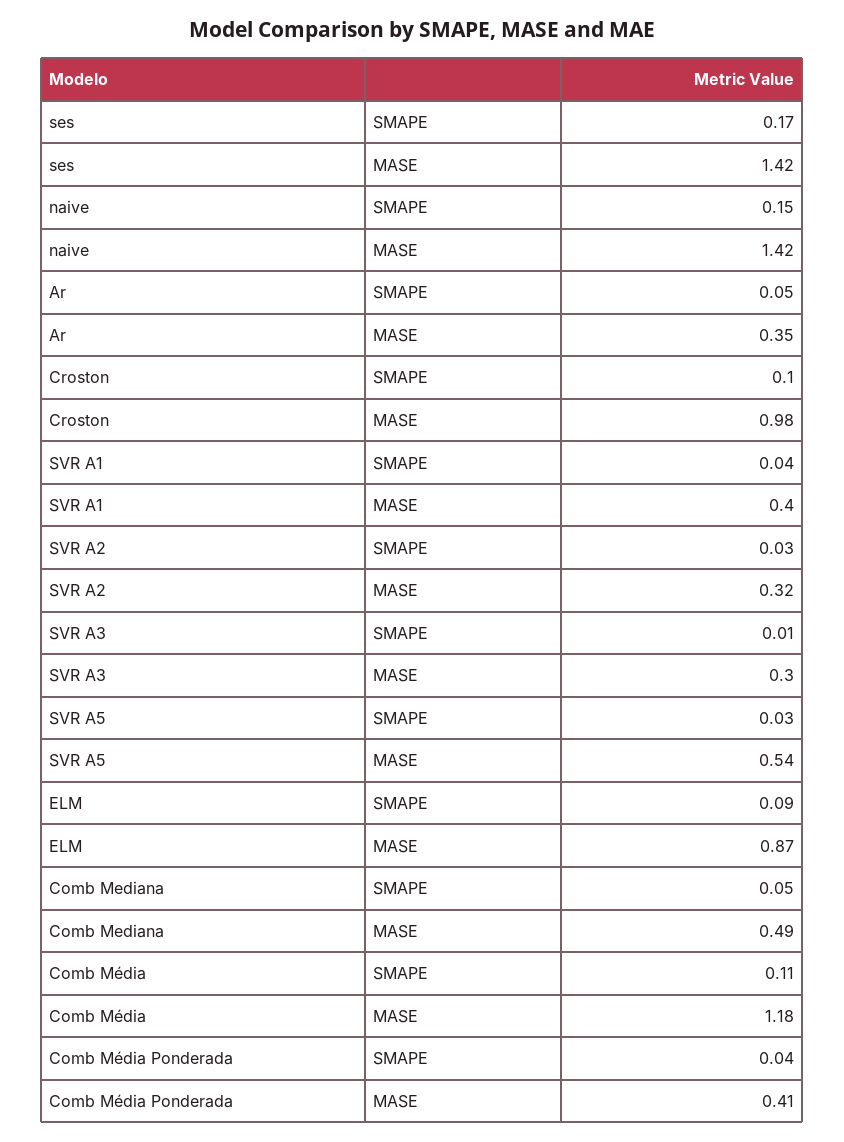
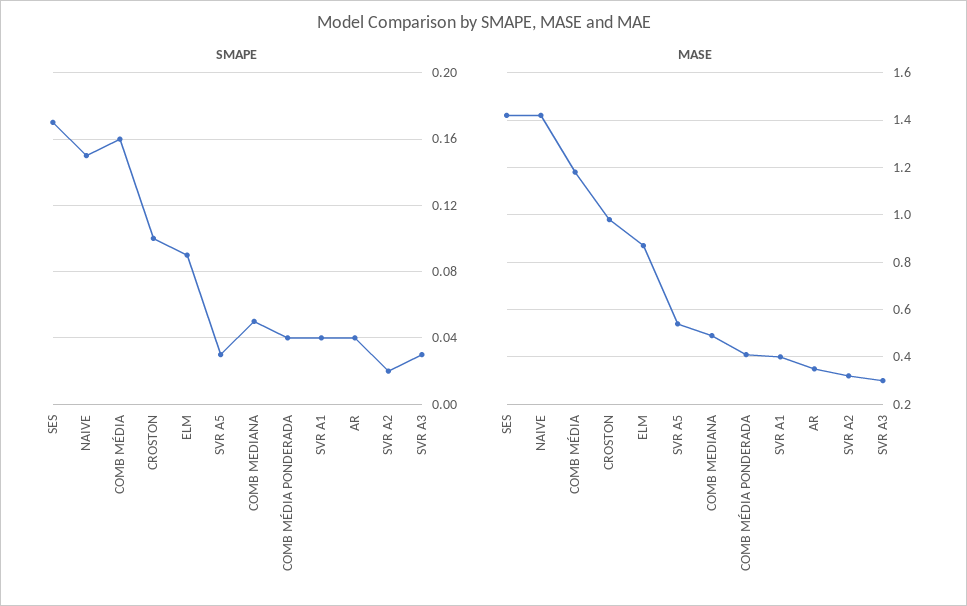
SMAPE, Ar: 0.05 -> 0.04
SMAPE, SVR A2: 0.03 -> 0.02
SMAPE, SVR A3: 0.01 -> 0.03
SMAPE, Comb Média: 0.11 -> 0.16

